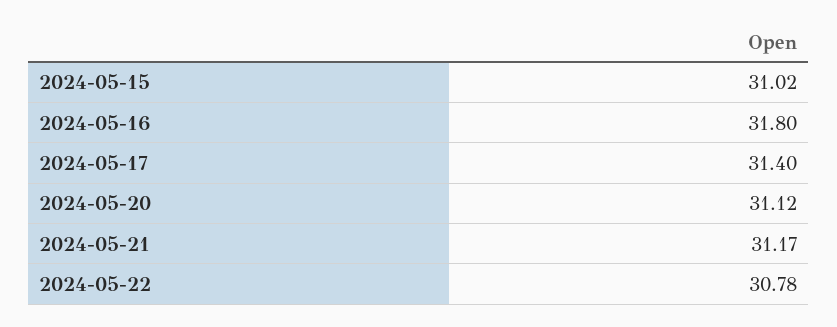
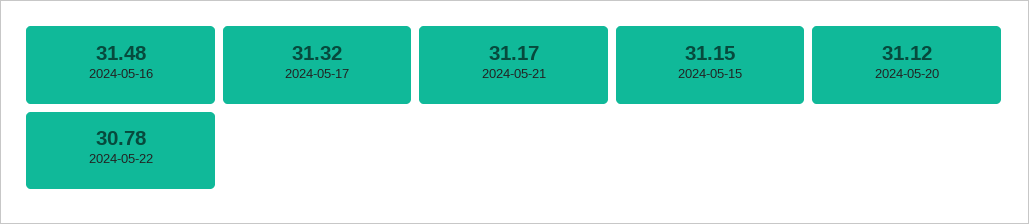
2024-05-15: 31.02 -> 31.15
2024-05-16: 31.8 -> 31.48
2024-05-17: 31.4 -> 31.32

